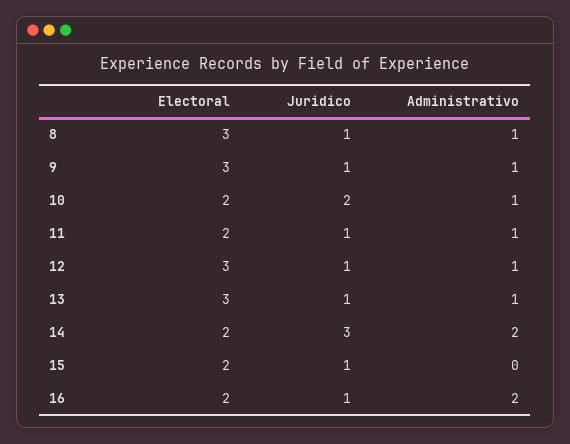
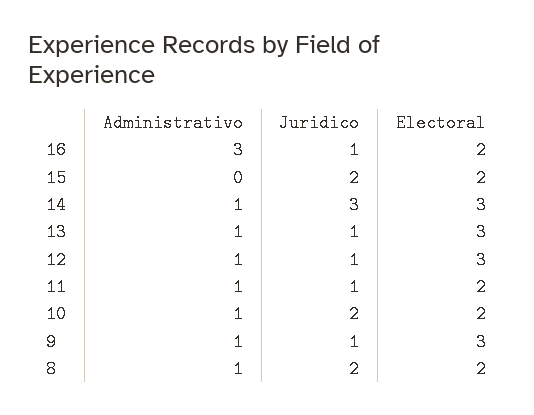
Electoral, 8: 3 -> 2
Juridico, 8: 1 -> 2
Electoral, 14: 2 -> 3
Administrativo, 14: 2 -> 1
Juridico, 15: 1 -> 2
Administrativo, 16: 2 -> 3

